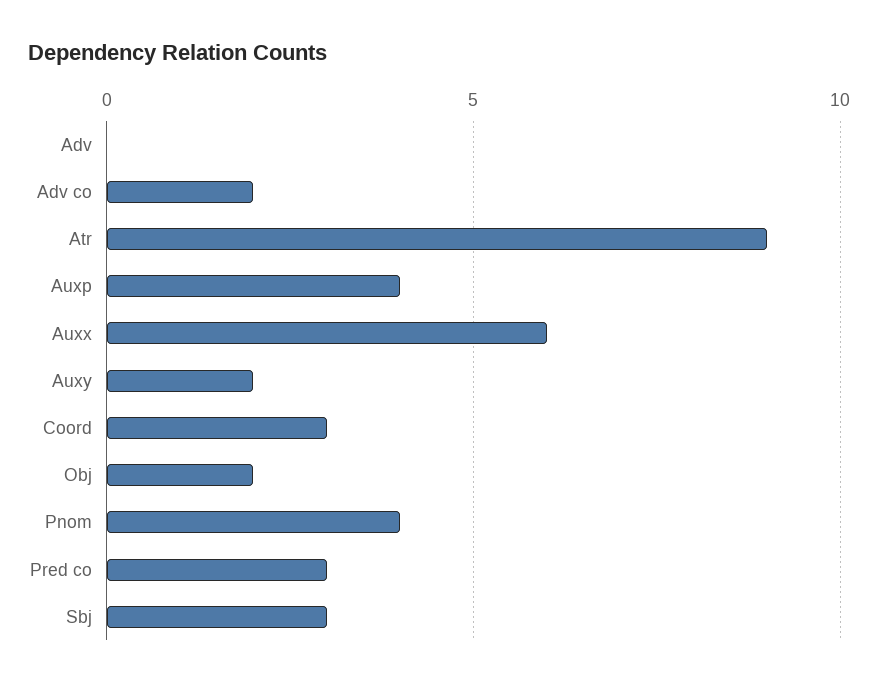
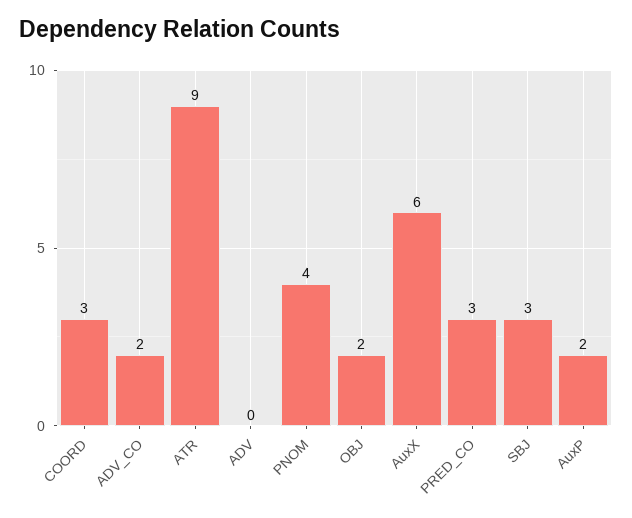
Auxp: 4 -> 2
Auxy: 2 -> none

